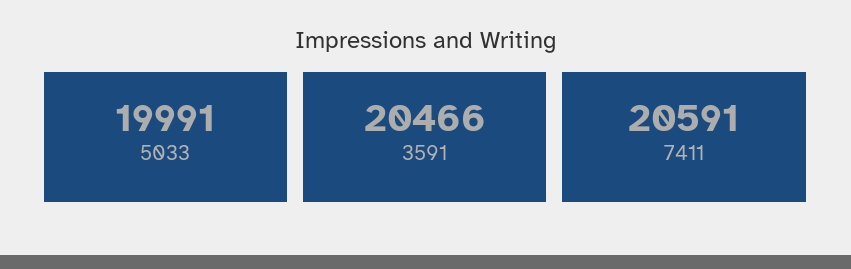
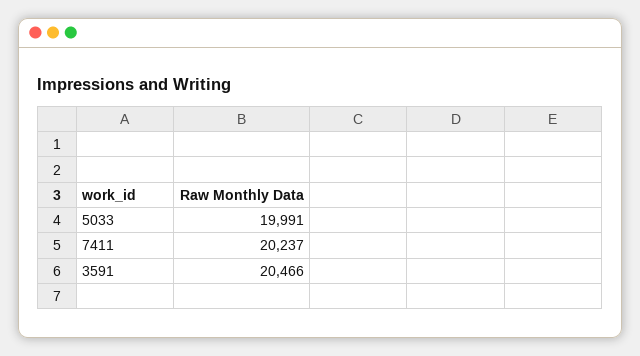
7411: 20591 -> 20237

